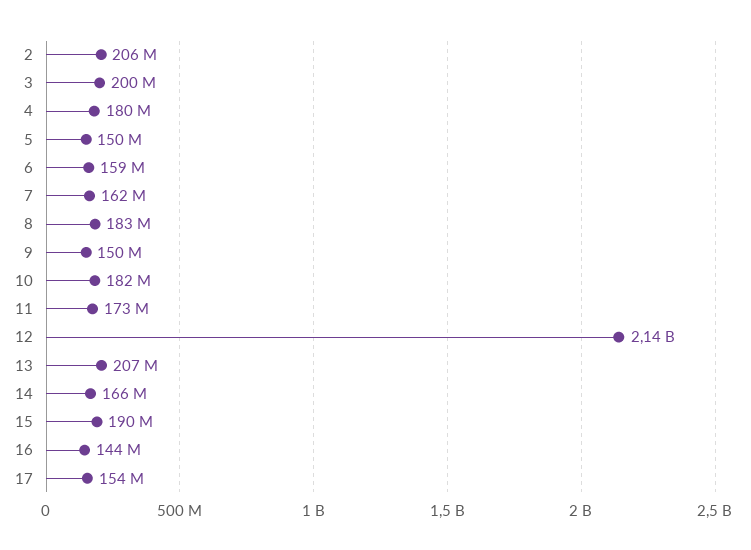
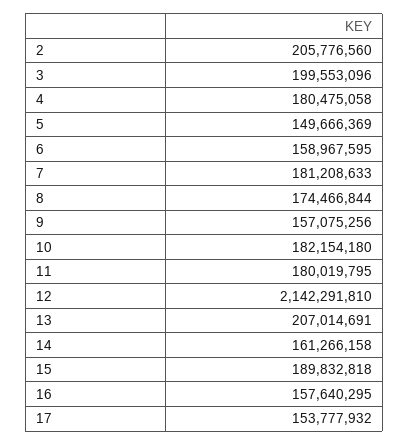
7: 162000000 -> 181208633
8: 183000000 -> 174466844
9: 150000000 -> 157075256
11: 173000000 -> 180019795
14: 166000000 -> 161266158
16: 144000000 -> 157640295

